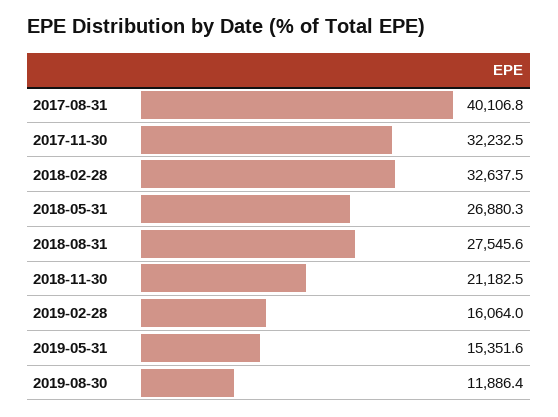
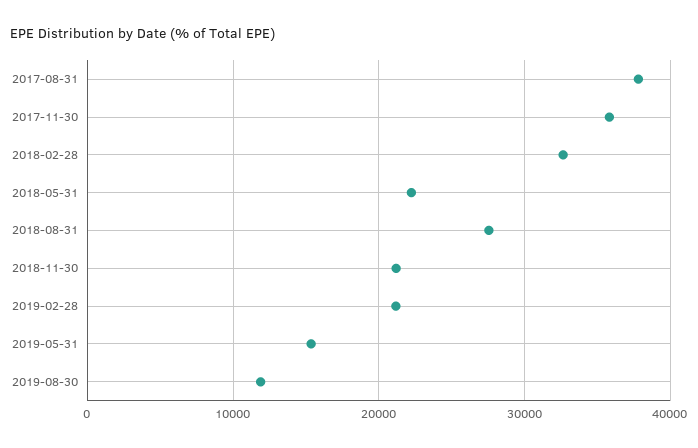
2017-08-31: 40106.8 -> 38000
2017-11-30: 32232.5 -> 36000
2018-05-31: 26880.3 -> 22000
2019-02-28: 16064 -> 21000

